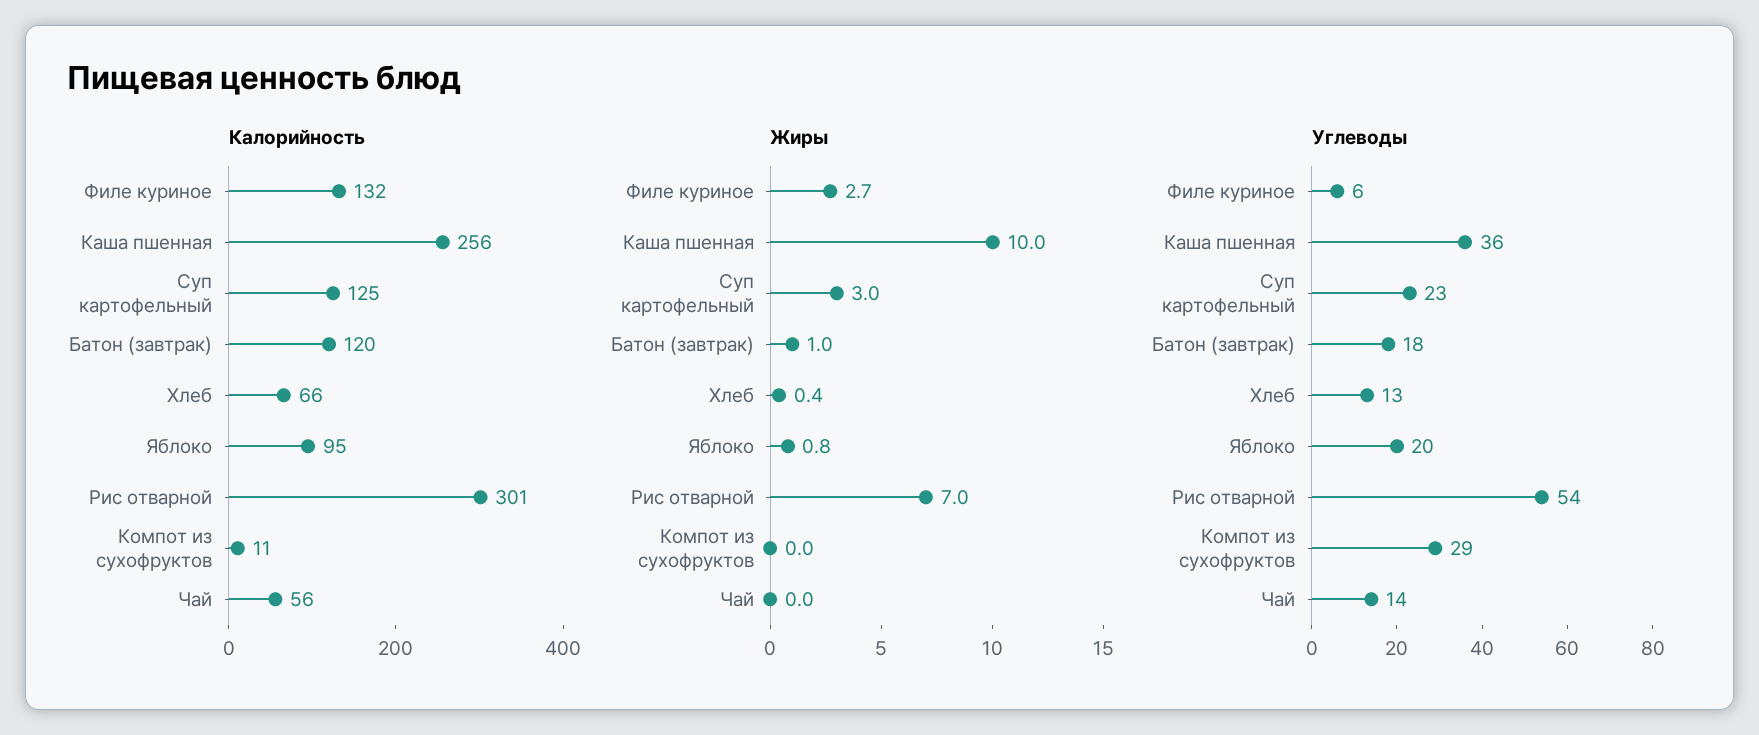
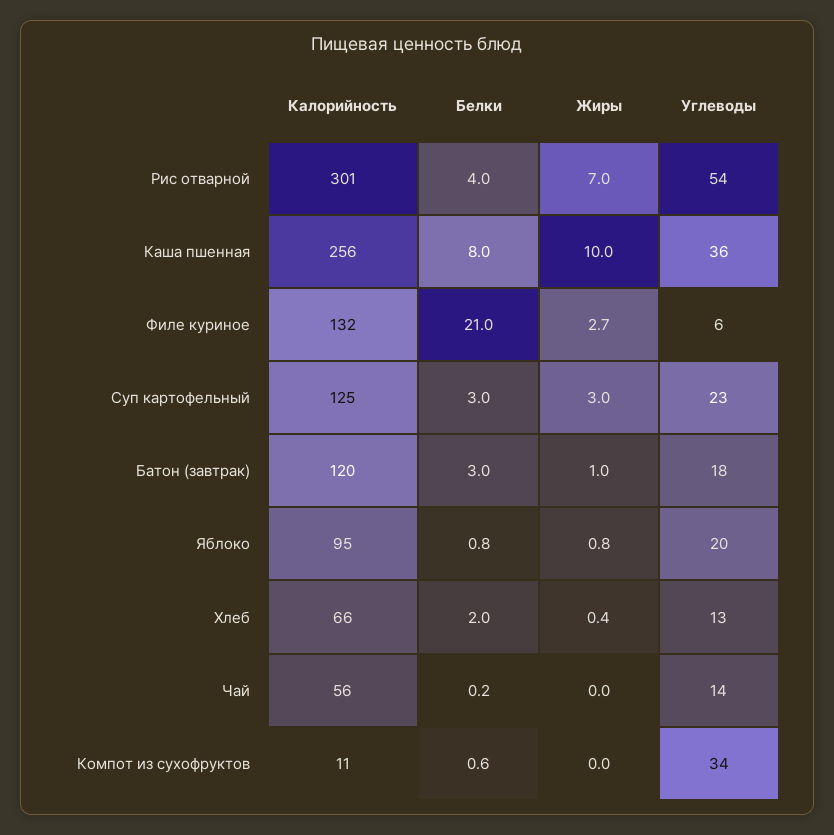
Углеводы, Компот из сухофруктов: 29 -> 34
Белки, Рис отварной: none -> 4
Белки, Каша пшенная: none -> 8
Белки, Филе куриное: none -> 21
Белки, Суп картофельный: none -> 3
Белки, Батон (завтрак): none -> 3
Белки, Яблоко: none -> 0.8
Белки, Хлеб: none -> 2
Белки, Чай: none -> 0.2
Белки, Компот из сухофруктов: none -> 0.6

